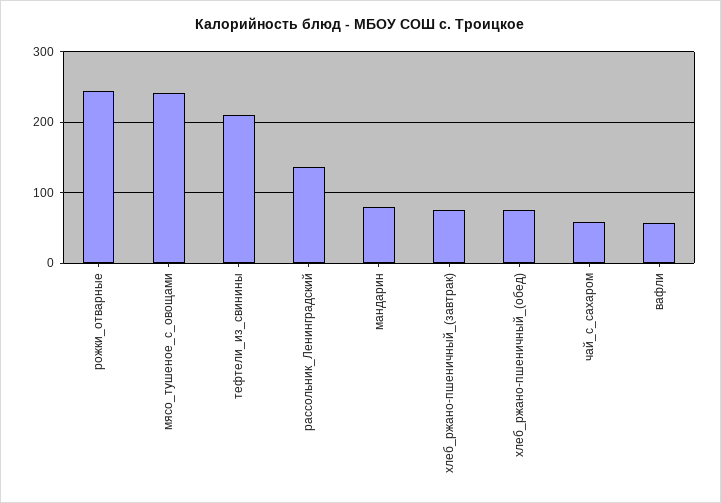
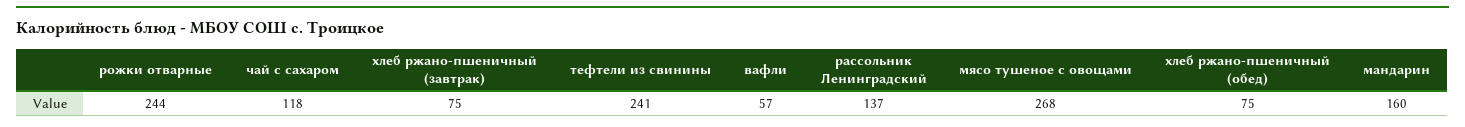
мясо_тушеное_с_овощами: 240 -> 268
тефтели_из_свинины: 210 -> 241
мандарин: 80 -> 160
чай_с_сахаром: 60 -> 118

